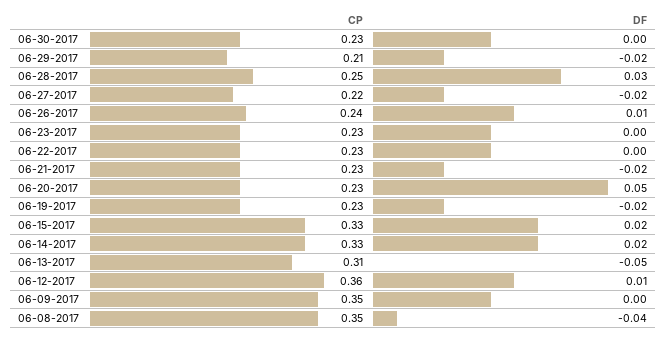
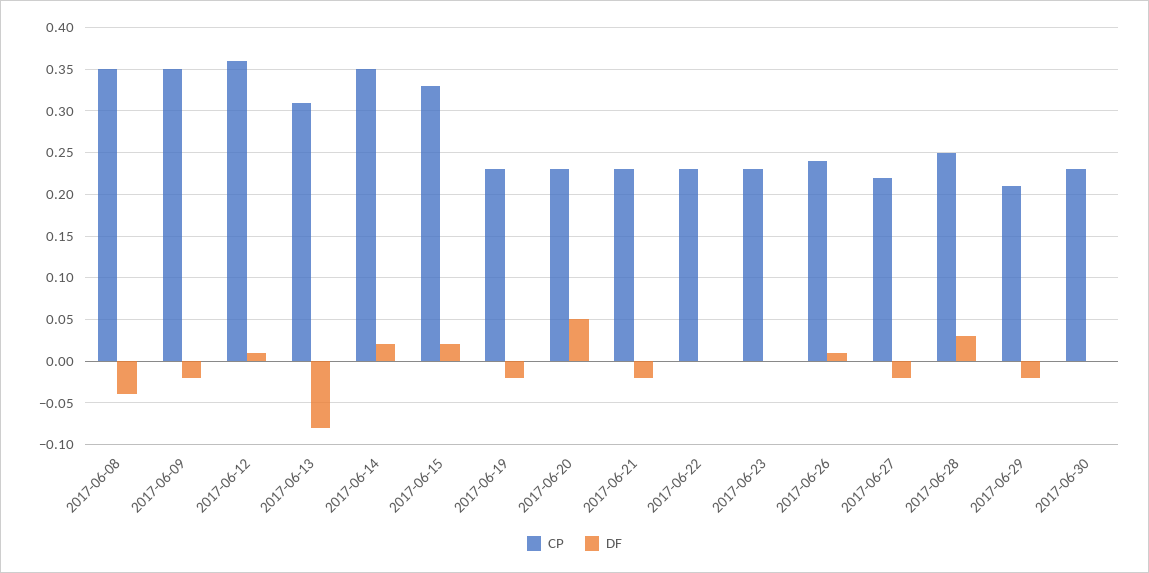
CP, 06-14-2017: 0.33 -> 0.35
DF, 06-13-2017: -0.05 -> -0.08
DF, 06-09-2017: 0 -> -0.02

